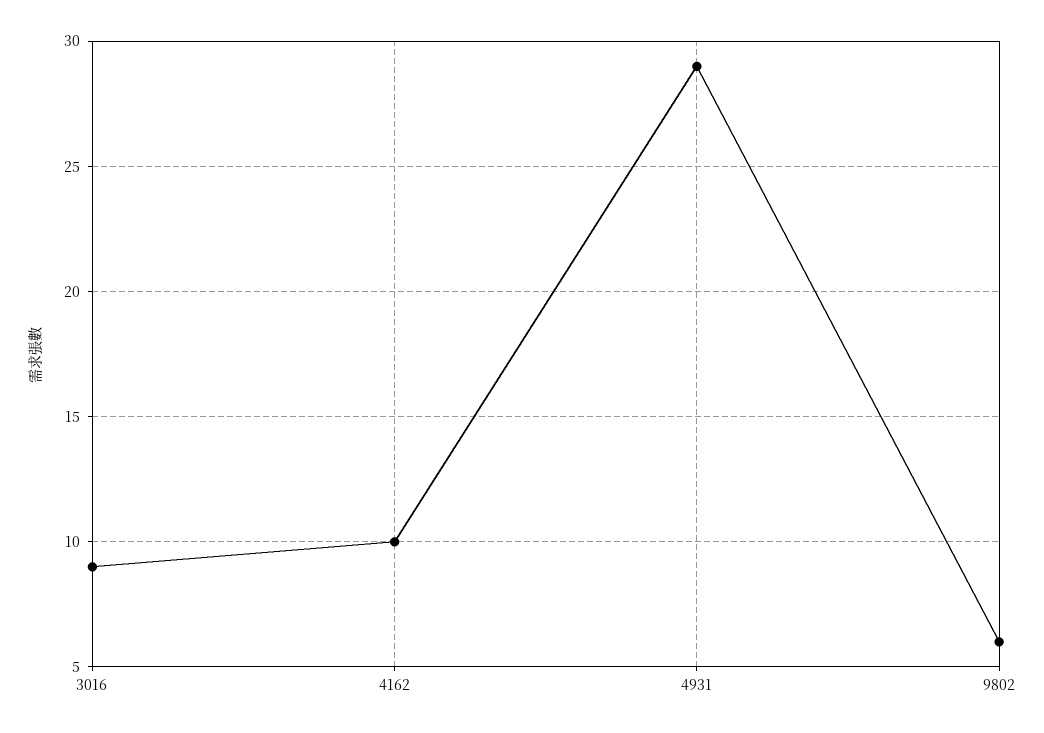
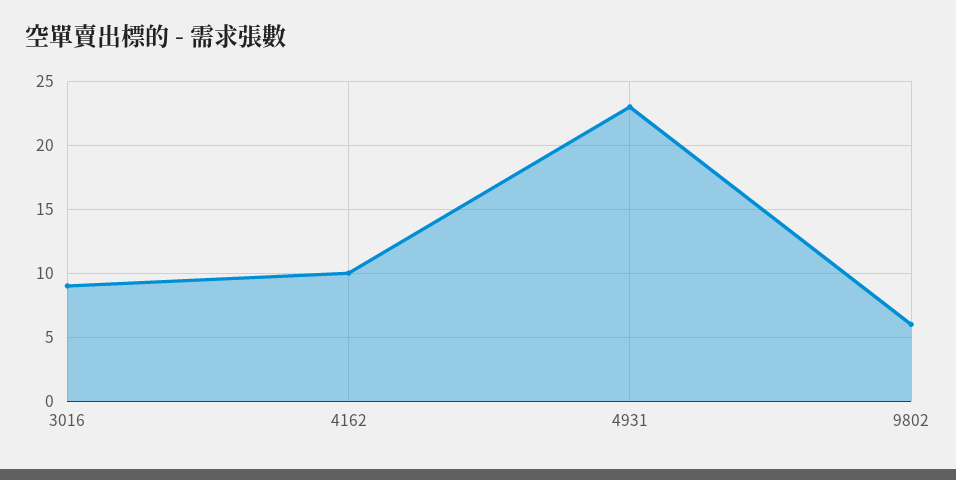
4931: 29 -> 23

